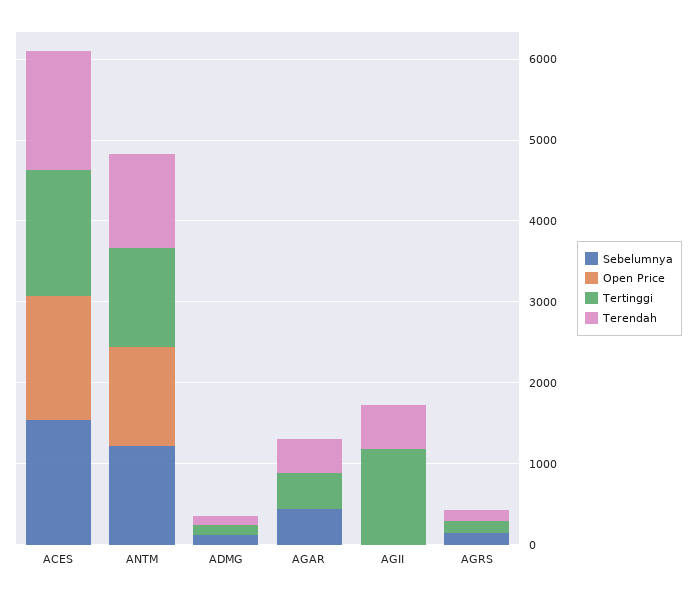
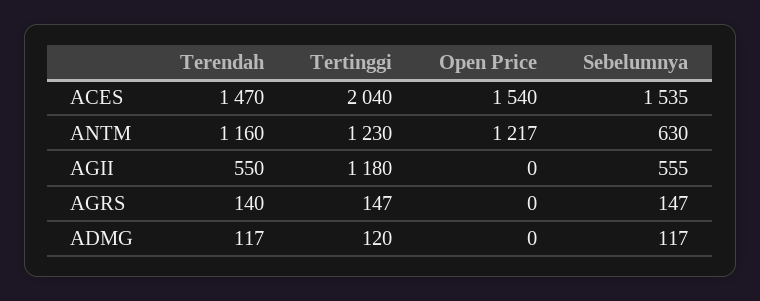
Tertinggi, ACES: 1600 -> 2040
Sebelumnya, ANTM: 1200 -> 630
Sebelumnya, AGAR: 400 -> none
Open Price, AGAR: 0 -> none
Tertinggi, AGAR: 400 -> none
Terendah, AGAR: 400 -> none
Sebelumnya, AGII: 0 -> 555

